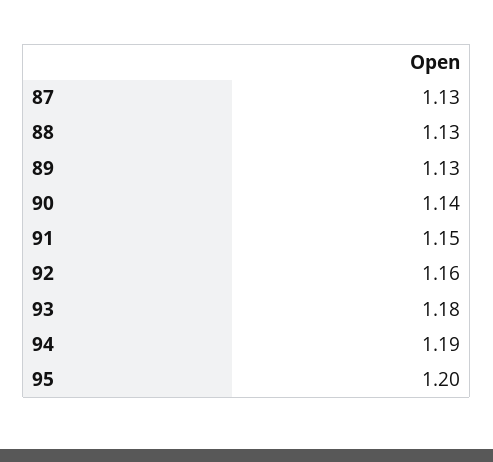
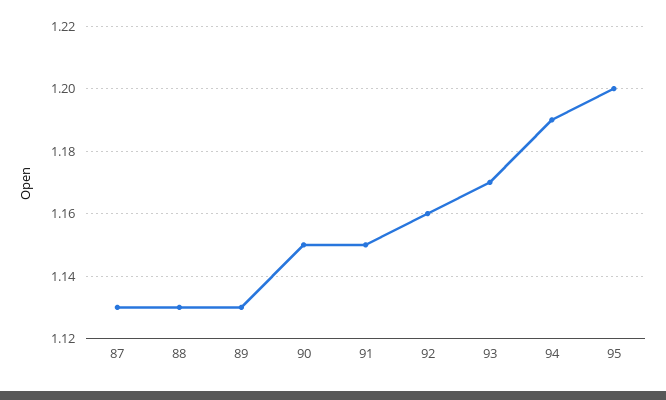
90: 1.14 -> 1.15
93: 1.18 -> 1.17

